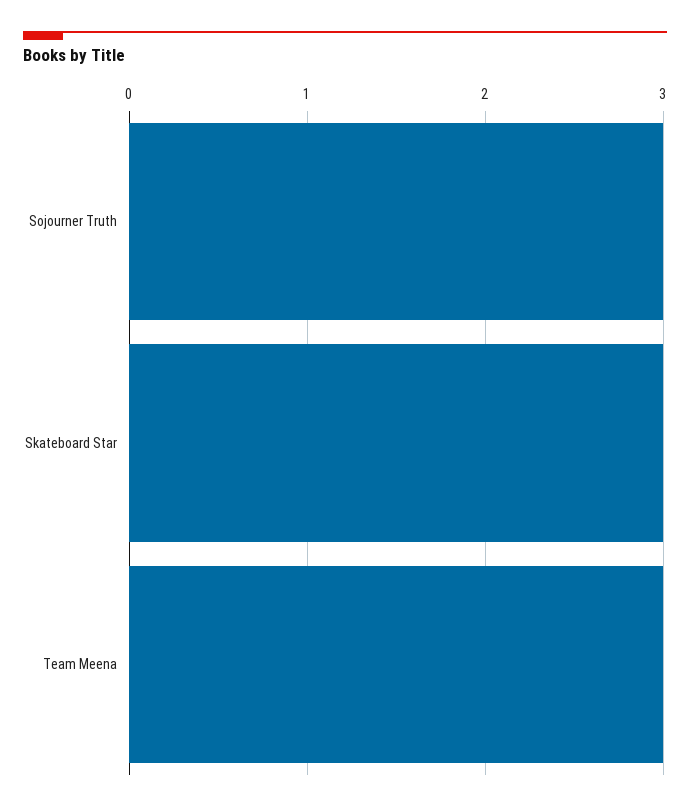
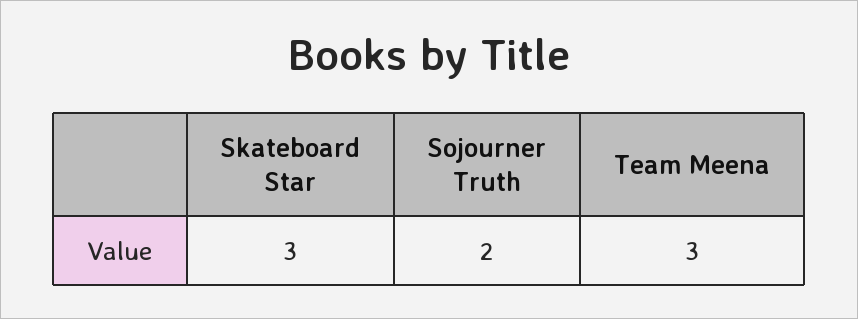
Sojourner Truth: 3 -> 2

